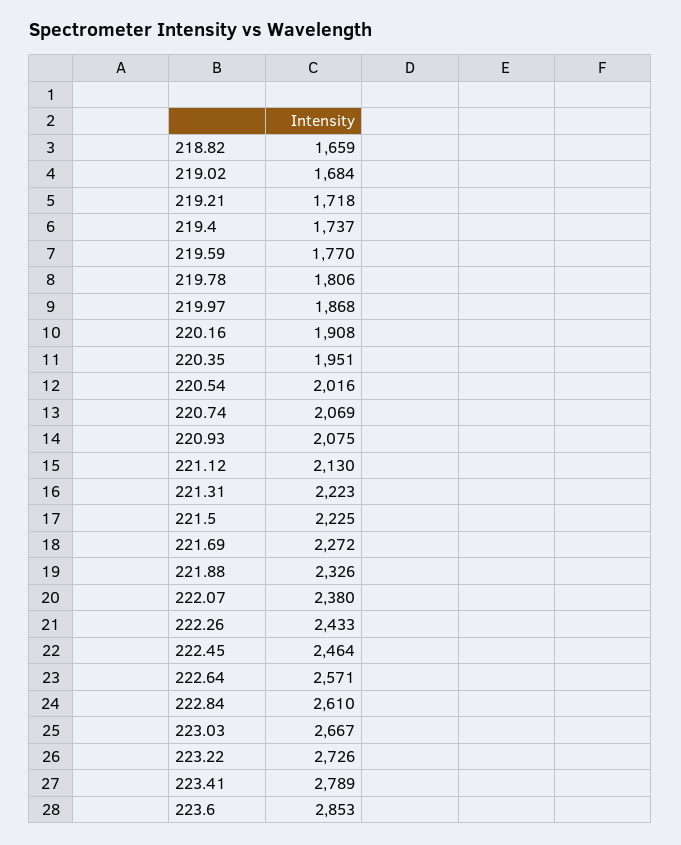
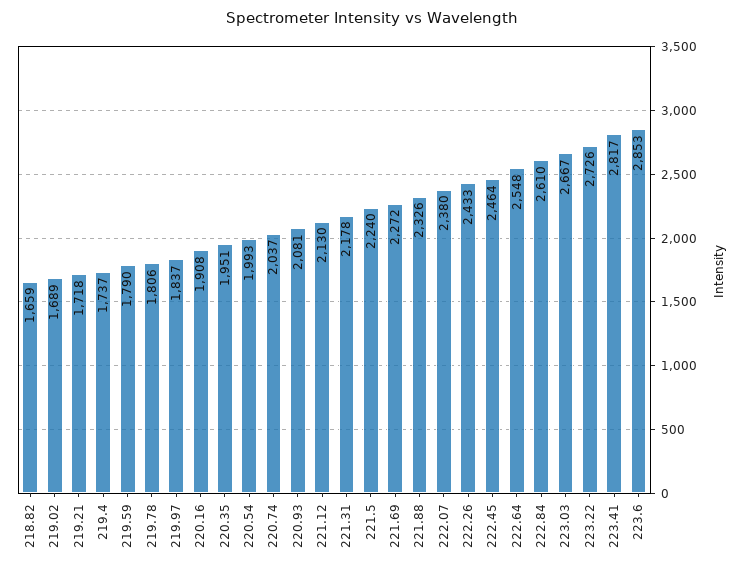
219.02: 1684 -> 1689
219.59: 1770 -> 1790
219.97: 1868 -> 1837
220.54: 2016 -> 1993
220.74: 2069 -> 2037
220.93: 2075 -> 2081
221.31: 2223 -> 2178
221.5: 2225 -> 2240
222.64: 2571 -> 2548
223.41: 2789 -> 2817

